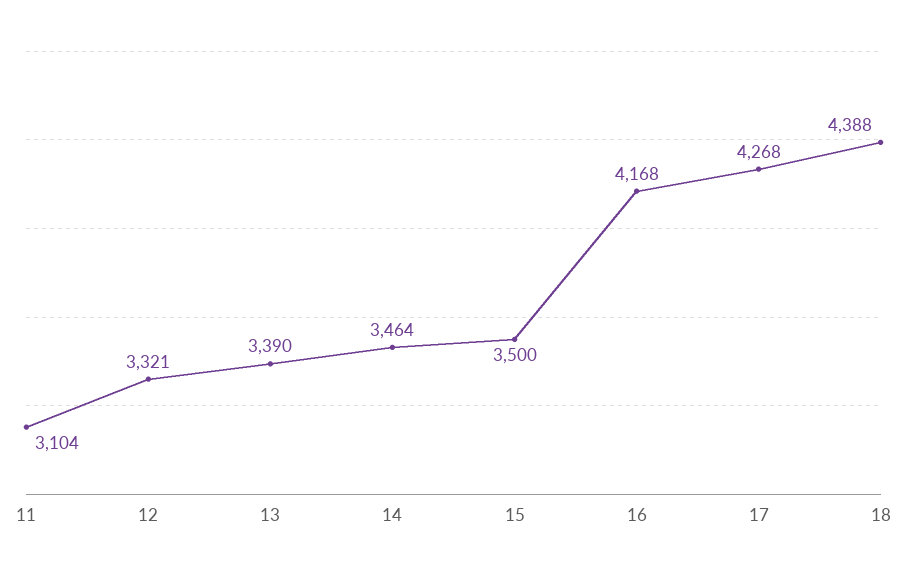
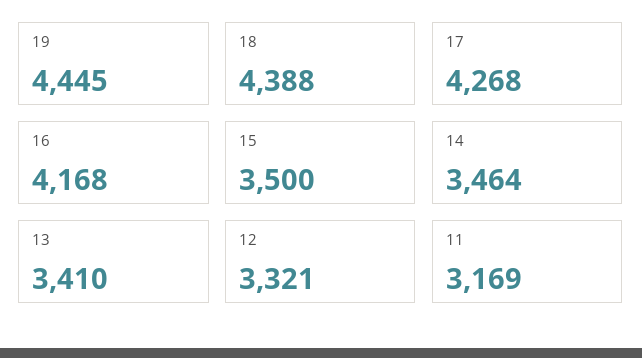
11: 3104 -> 3169
13: 3390 -> 3410
19: none -> 4445

